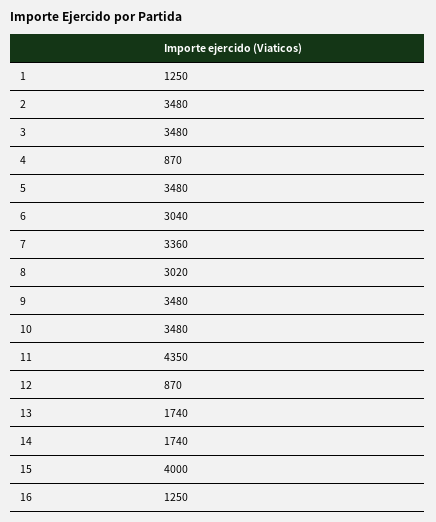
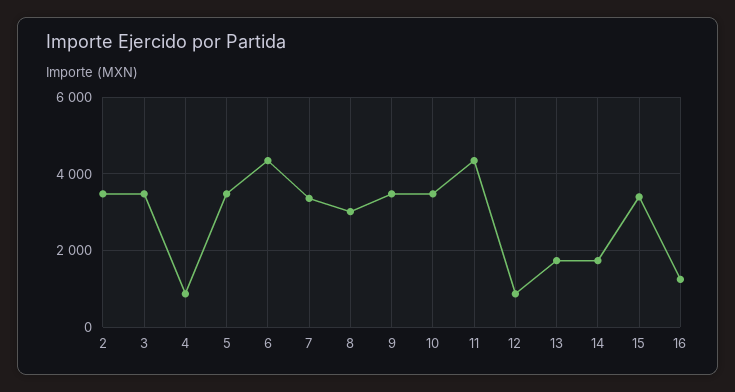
1: 1250 -> none
6: 3040 -> 4400
15: 4000 -> 3400

